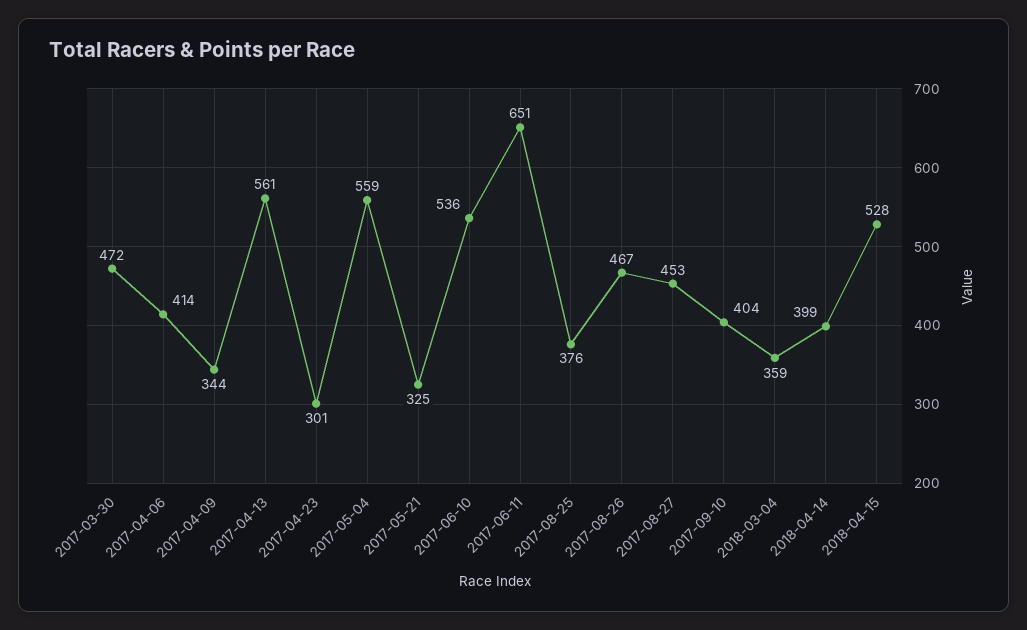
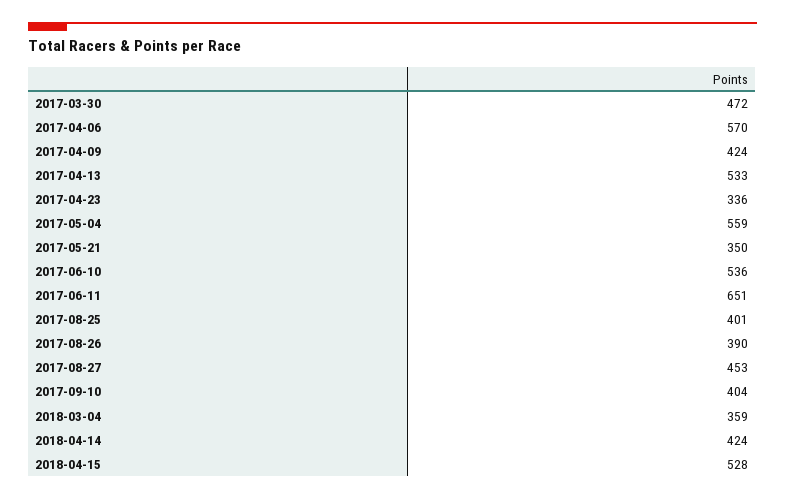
2017-04-06: 414 -> 570
2017-04-09: 344 -> 424
2017-04-13: 561 -> 533
2017-04-23: 301 -> 336
2017-05-21: 325 -> 350
2017-08-25: 376 -> 401
2017-08-26: 467 -> 390
2018-04-14: 399 -> 424

